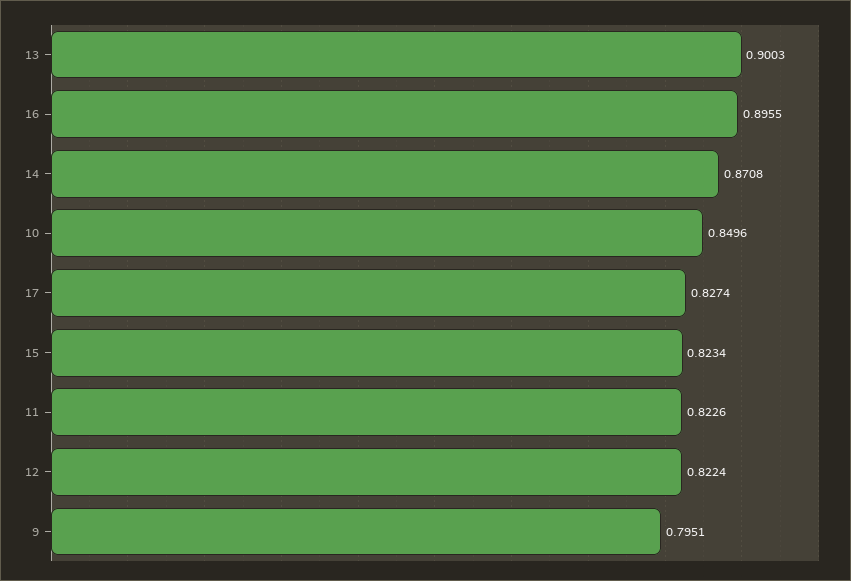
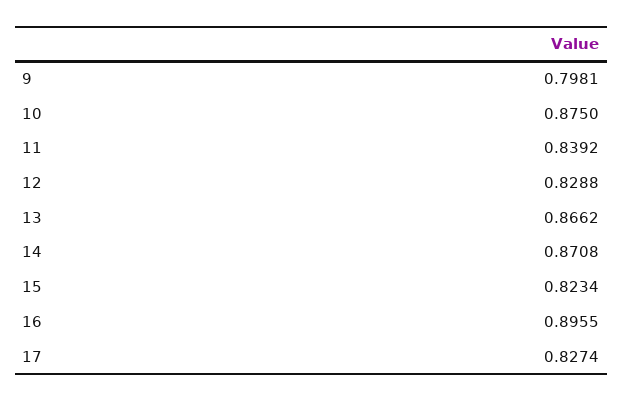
13: 0.9003 -> 0.8662
10: 0.8496 -> 0.875
11: 0.8226 -> 0.8392
12: 0.8224 -> 0.8288
9: 0.7951 -> 0.7981

